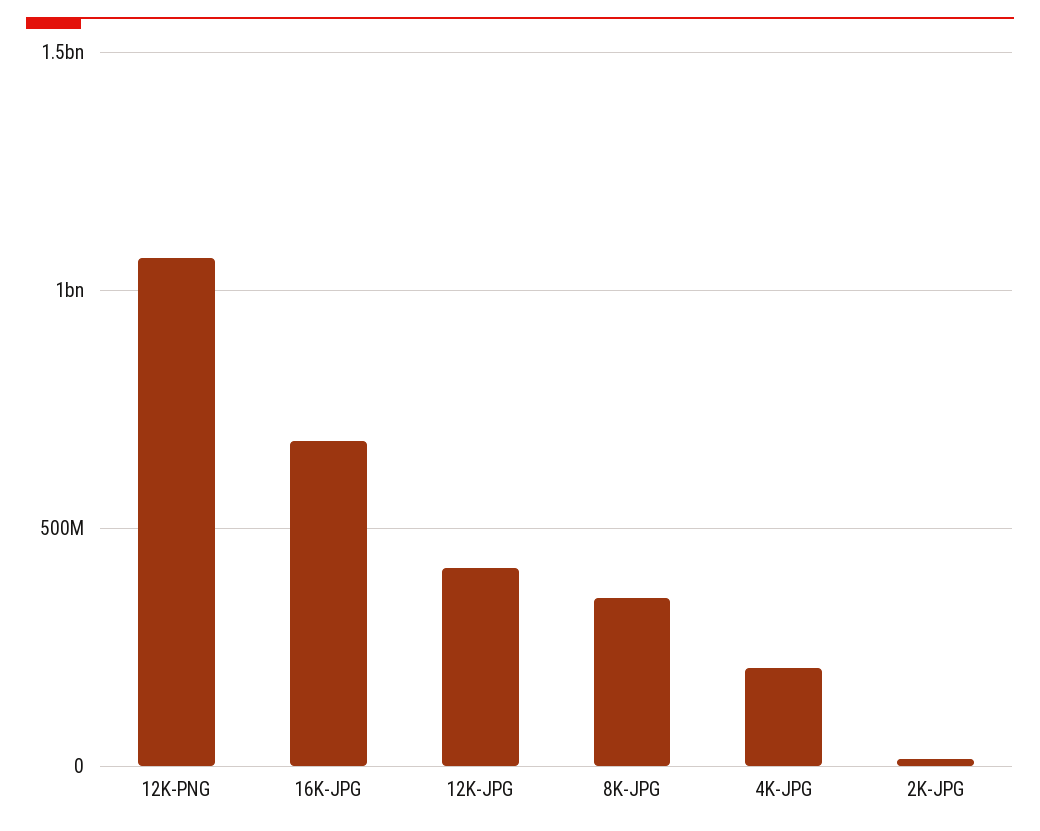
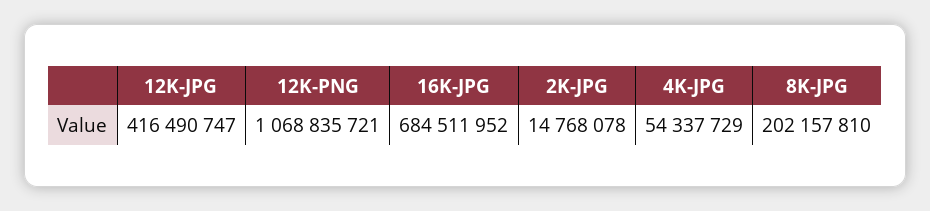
8K-JPG: 350000000 -> 202157810
4K-JPG: 200000000 -> 54337729

